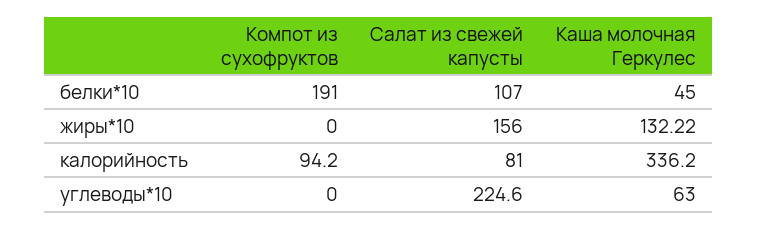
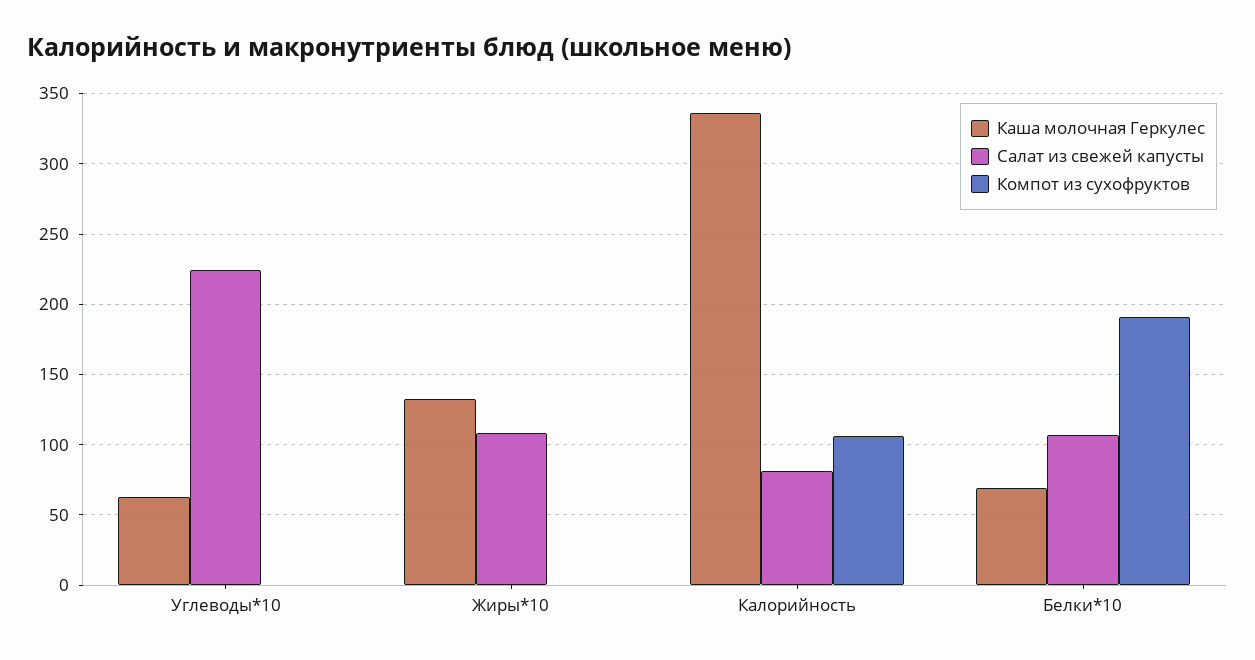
Каша молочная Геркулес, белки*10: 45 -> 70
Салат из свежей капусты, жиры*10: 156 -> 110
Компот из сухофруктов, калорийность: 94.2 -> 105

